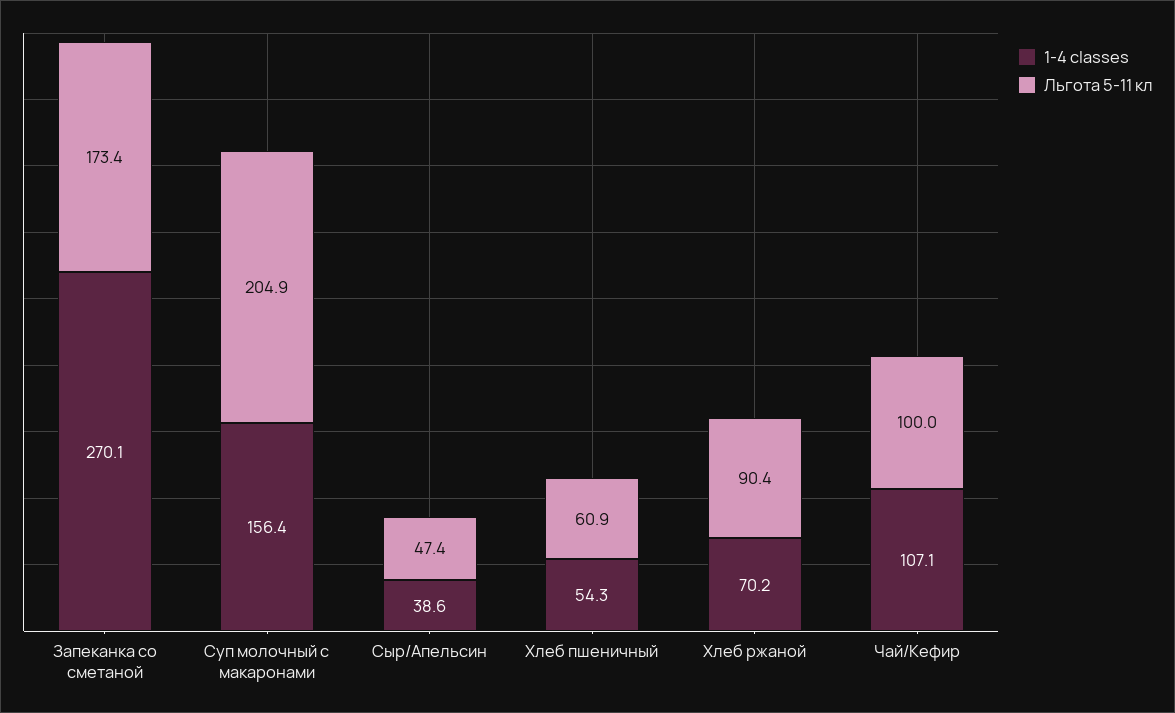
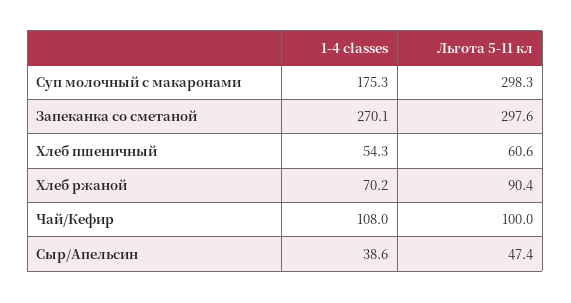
Льгота 5-11 кл, Запеканка со сметаной: 173.4 -> 297.6
1-4 classes, Суп молочный с макаронами: 156.4 -> 175.3
Льгота 5-11 кл, Суп молочный с макаронами: 204.9 -> 298.3
Льгота 5-11 кл, Хлеб пшеничный: 60.9 -> 60.6
1-4 classes, Чай/Кефир: 107.1 -> 108

